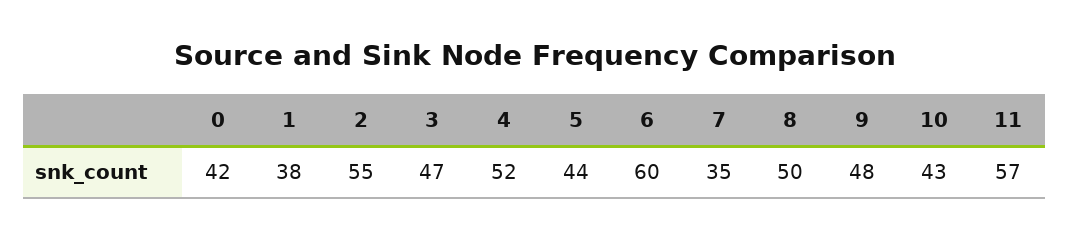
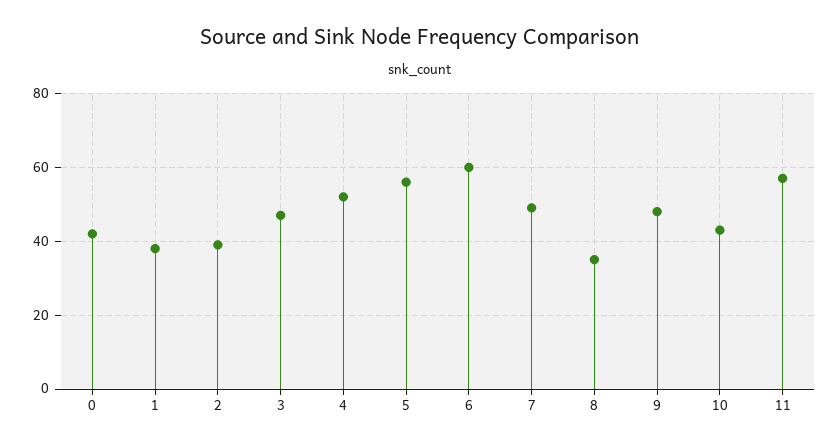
2: 55 -> 40
5: 44 -> 55
7: 35 -> 50
8: 50 -> 35

